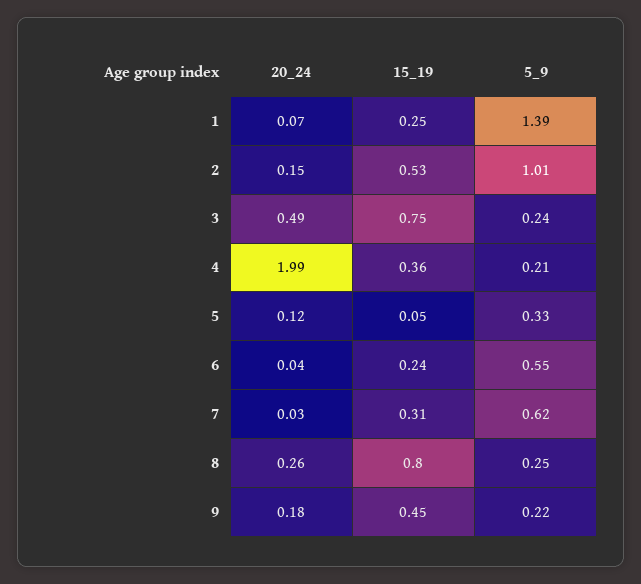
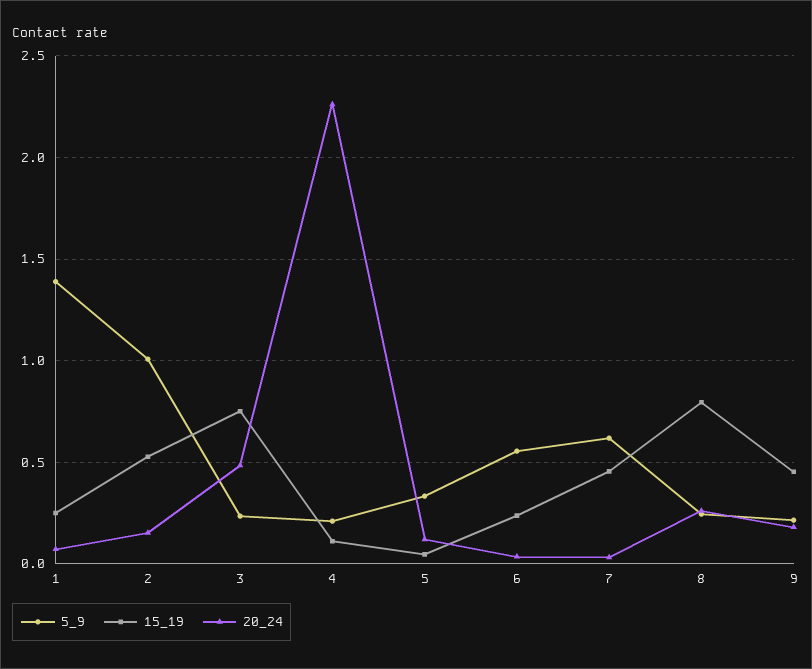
20_24, 4: 1.99 -> 2.25
15_19, 4: 0.36 -> 0.1
15_19, 7: 0.31 -> 0.45

